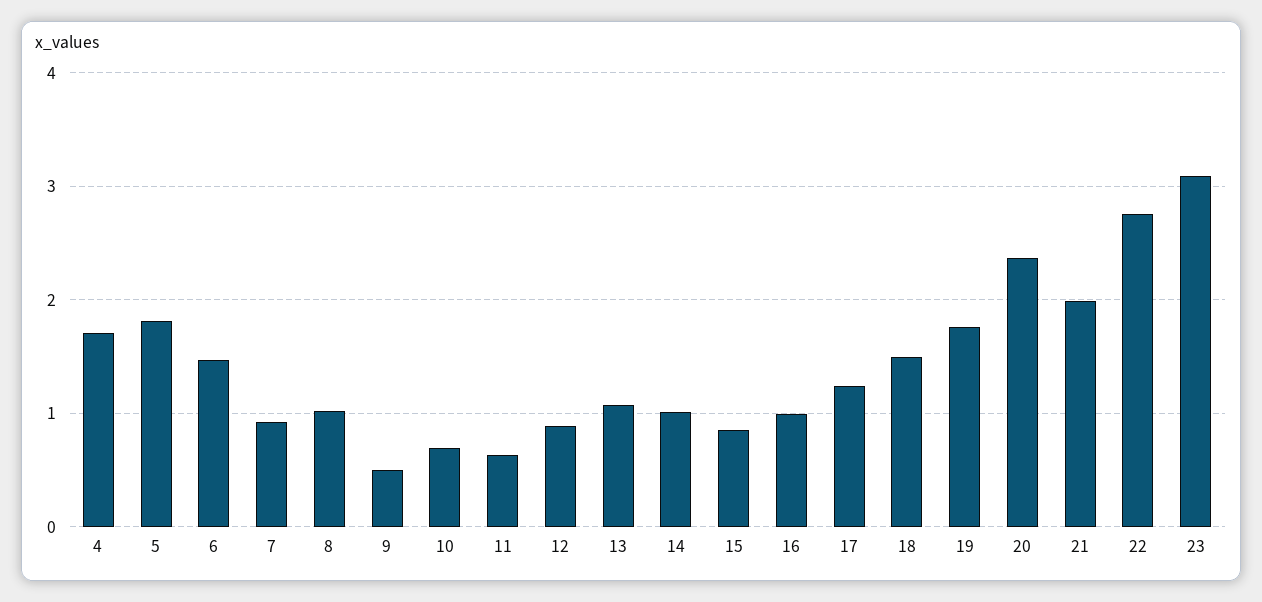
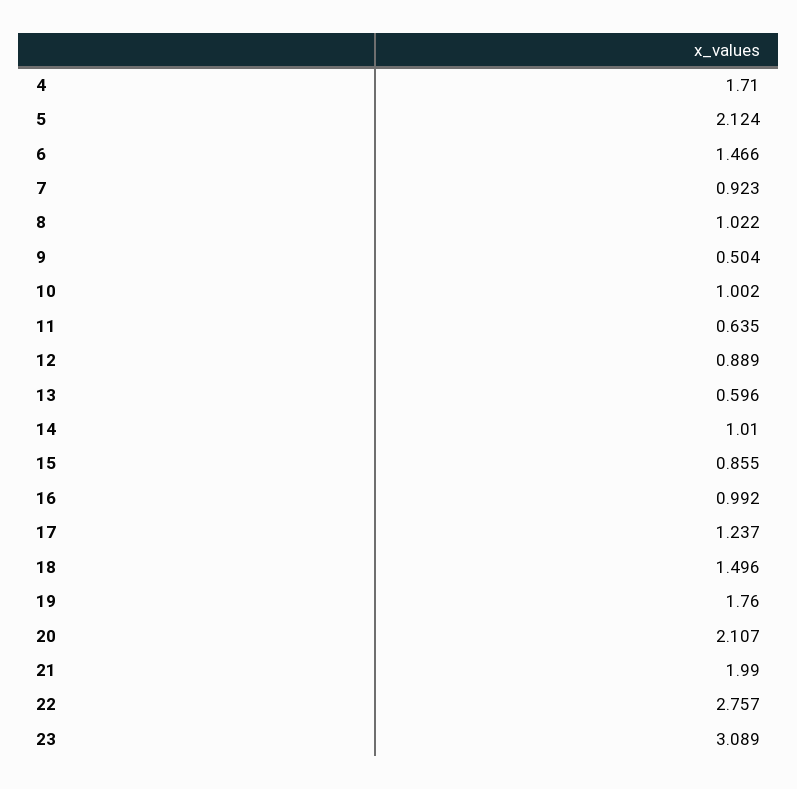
5: 1.8 -> 2.124
10: 0.7 -> 1.002
13: 1.1 -> 0.596
20: 2.4 -> 2.107

